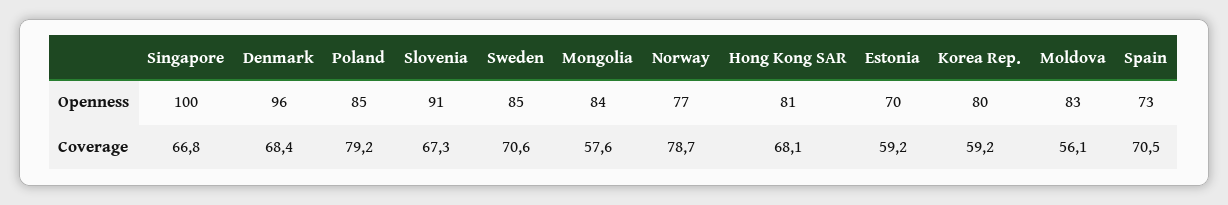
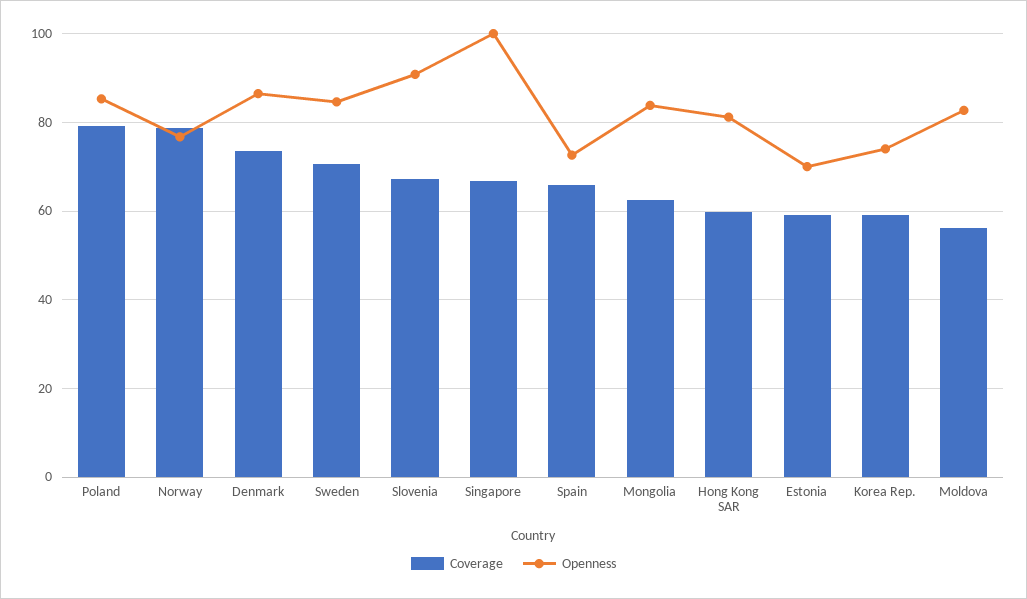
Openness, Denmark: 96 -> 86
Openness, Korea Rep.: 80 -> 74
Coverage, Denmark: 68.4 -> 74
Coverage, Mongolia: 57.6 -> 62
Coverage, Hong Kong SAR: 68.1 -> 60
Coverage, Spain: 70.5 -> 66

